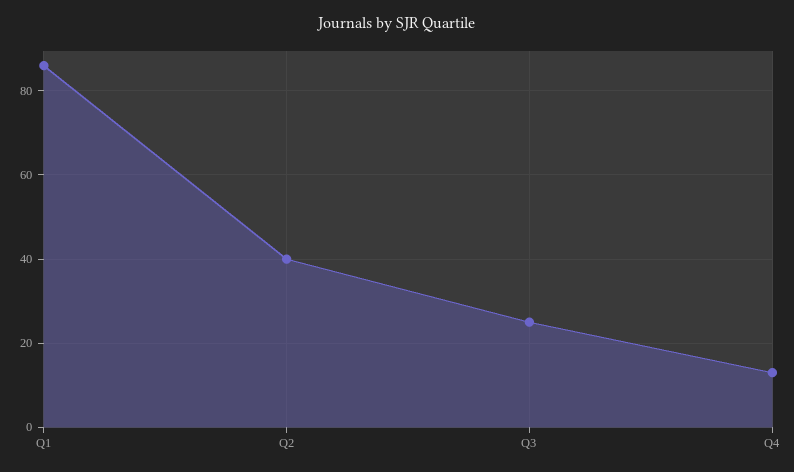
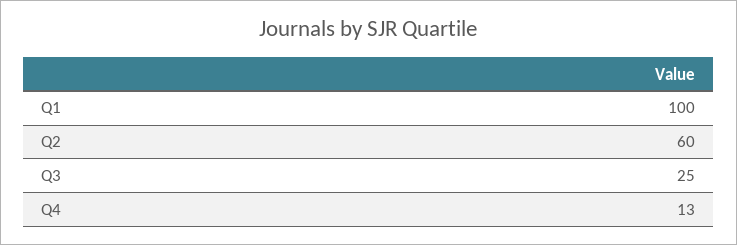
Q1: 85 -> 100
Q2: 40 -> 60

